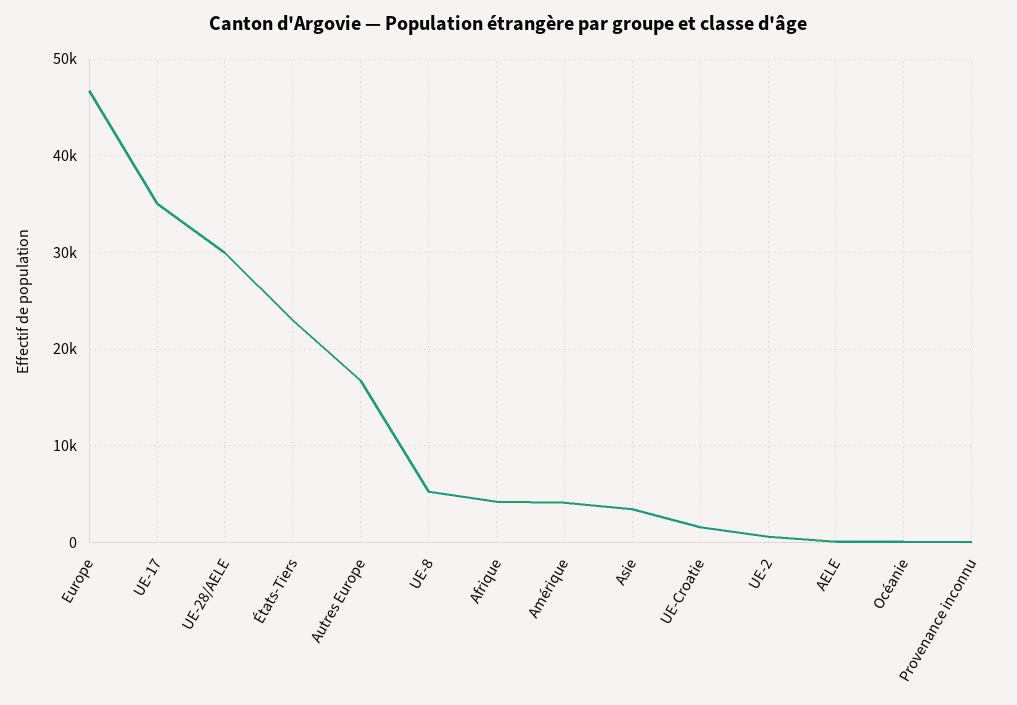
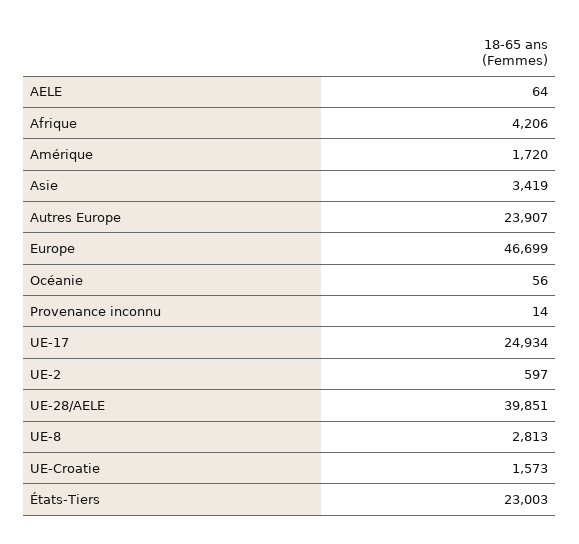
UE-17: 35000 -> 24934
UE-28/AELE: 30000 -> 39851
Autres Europe: 17000 -> 23907
UE-8: 5000 -> 2813
Amérique: 4000 -> 1720

